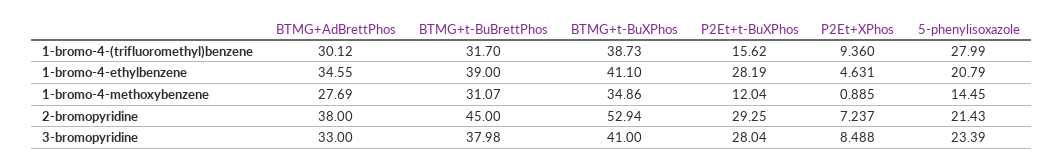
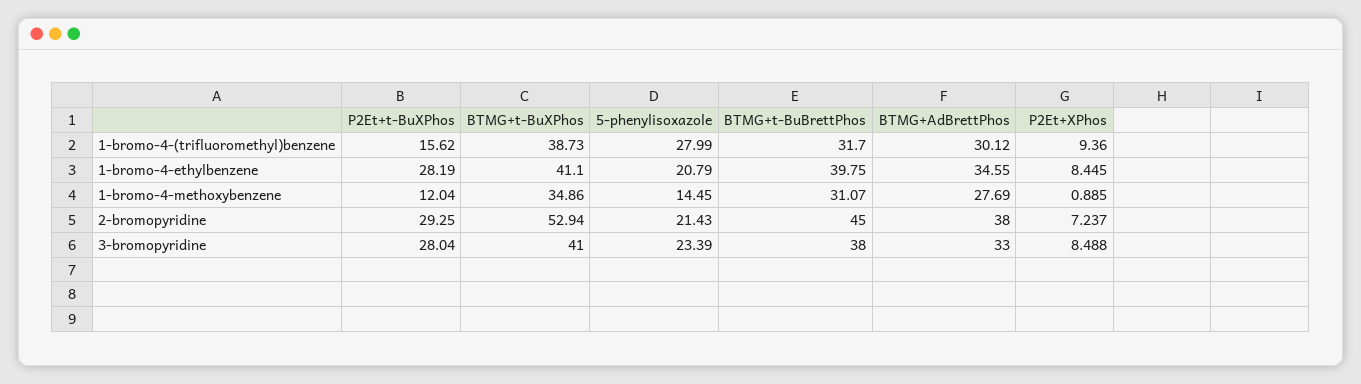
BTMG+t-BuBrettPhos, 1-bromo-4-ethylbenzene: 39 -> 39.75
P2Et+XPhos, 1-bromo-4-ethylbenzene: 4.631 -> 8.445
BTMG+t-BuBrettPhos, 3-bromopyridine: 37.98 -> 38

